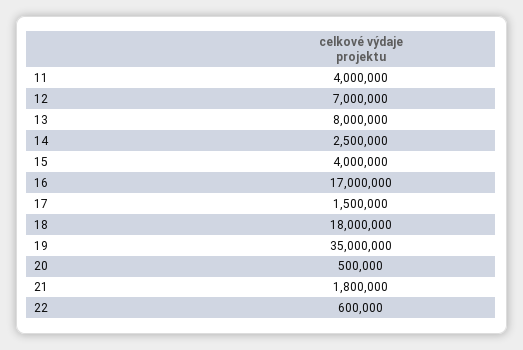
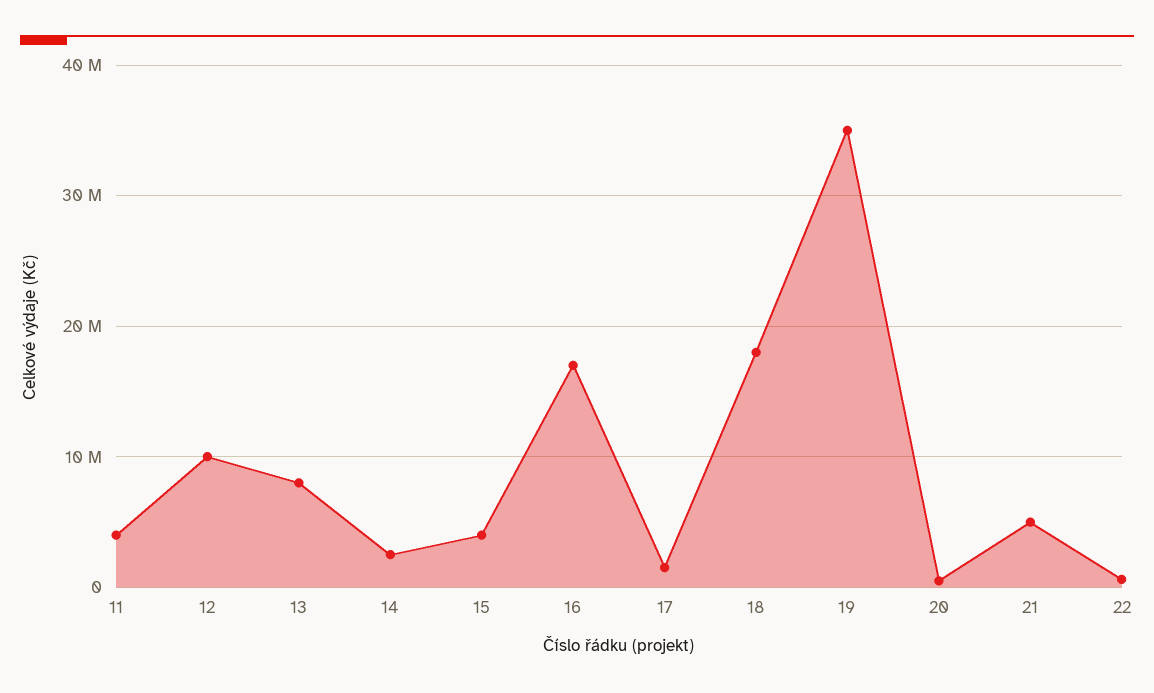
12: 7000000 -> 10000000
21: 1800000 -> 5000000

